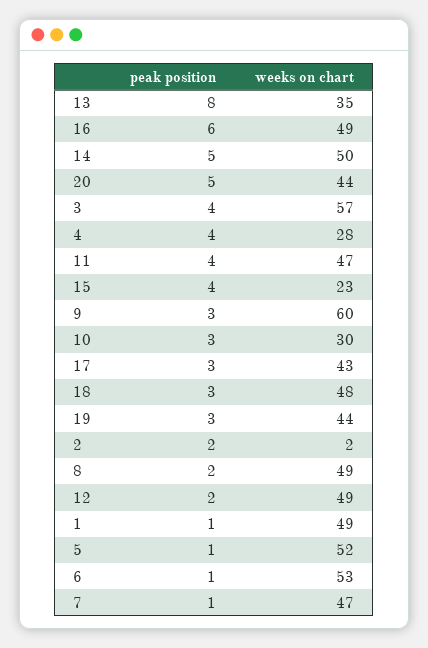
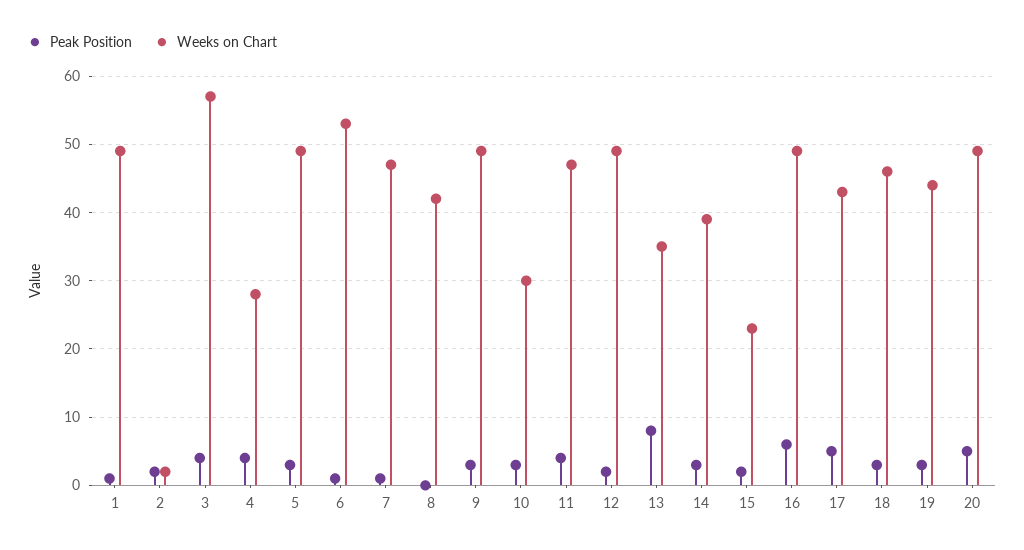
peak position, 14: 5 -> 3
weeks on chart, 14: 50 -> 39
weeks on chart, 20: 44 -> 49
peak position, 15: 4 -> 2
weeks on chart, 9: 60 -> 49
peak position, 17: 3 -> 5
weeks on chart, 18: 48 -> 46
peak position, 8: 2 -> 0
weeks on chart, 8: 49 -> 42
peak position, 5: 1 -> 3
weeks on chart, 5: 52 -> 49

